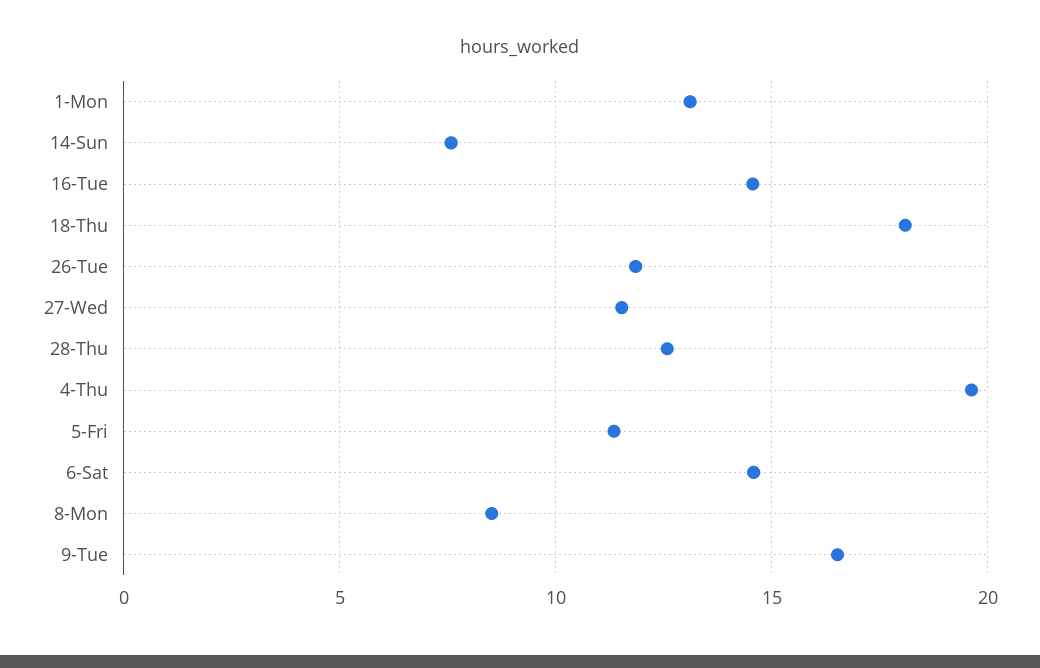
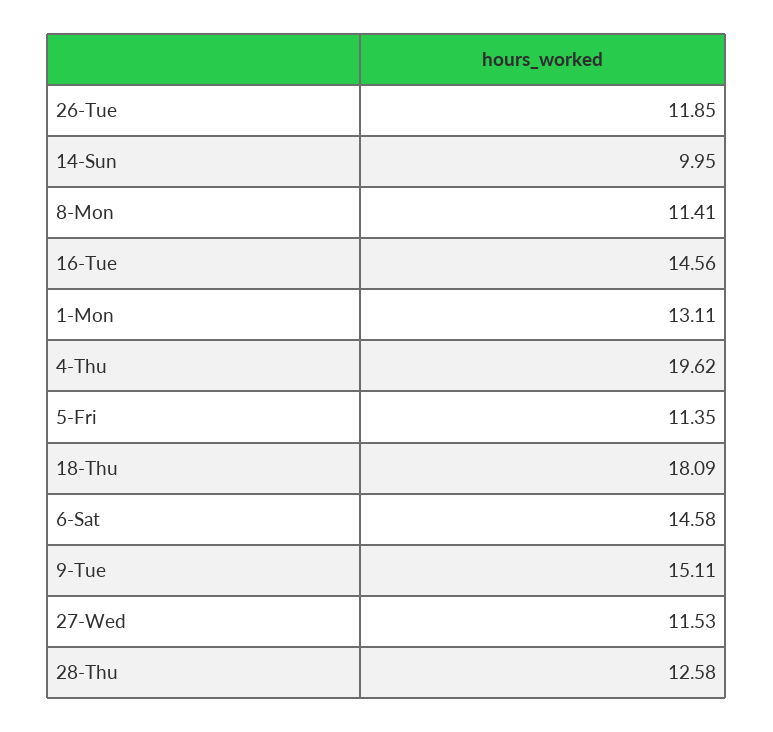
14-Sun: 7.5 -> 9.95
8-Mon: 8.5 -> 11.41
9-Tue: 16.5 -> 15.11

